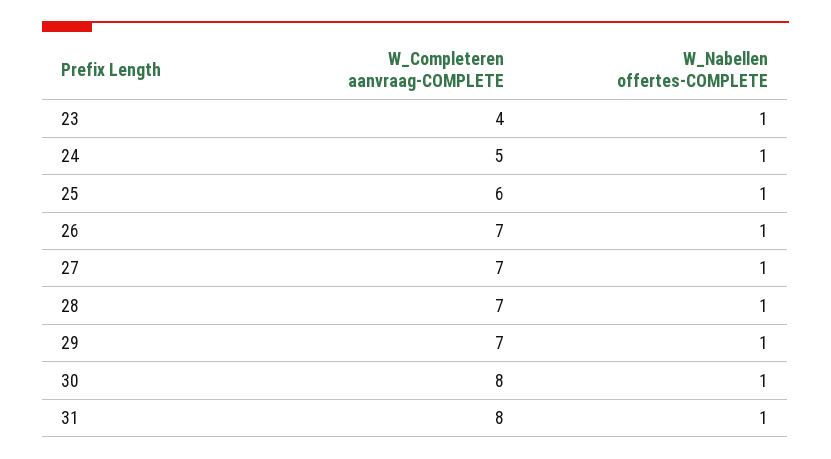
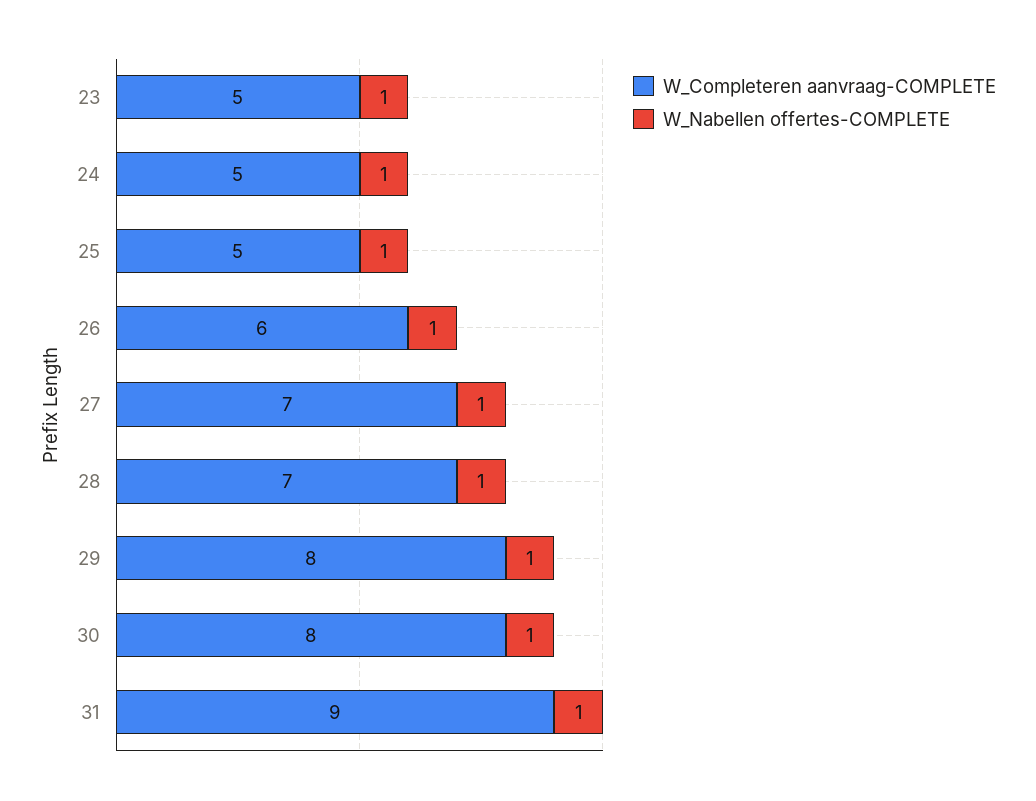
W_Completeren aanvraag-COMPLETE, 23: 4 -> 5
W_Completeren aanvraag-COMPLETE, 25: 6 -> 5
W_Completeren aanvraag-COMPLETE, 26: 7 -> 6
W_Completeren aanvraag-COMPLETE, 29: 7 -> 8
W_Completeren aanvraag-COMPLETE, 31: 8 -> 9

